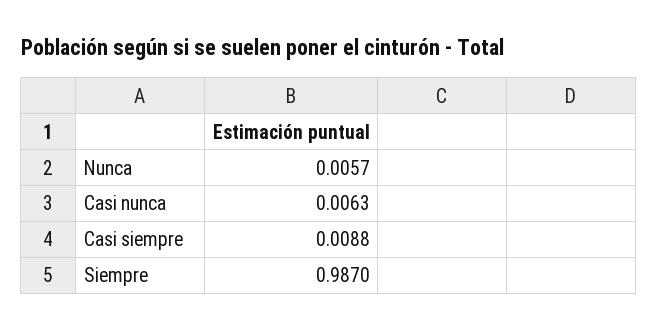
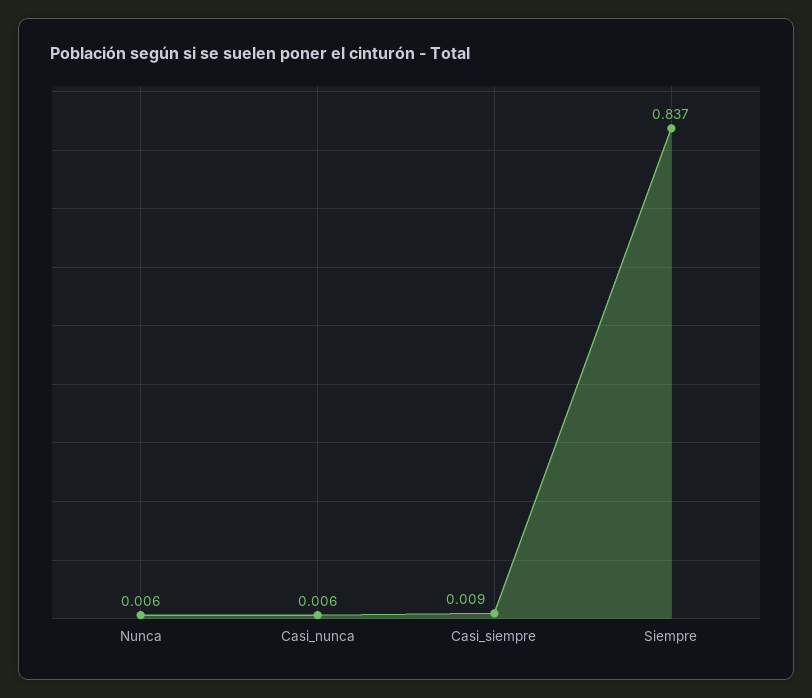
Siempre: 0.987 -> 0.837

